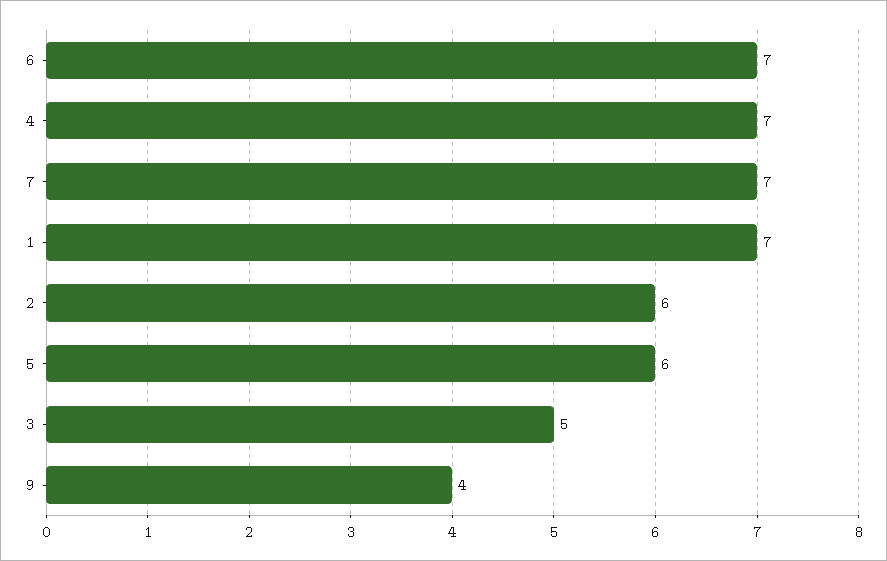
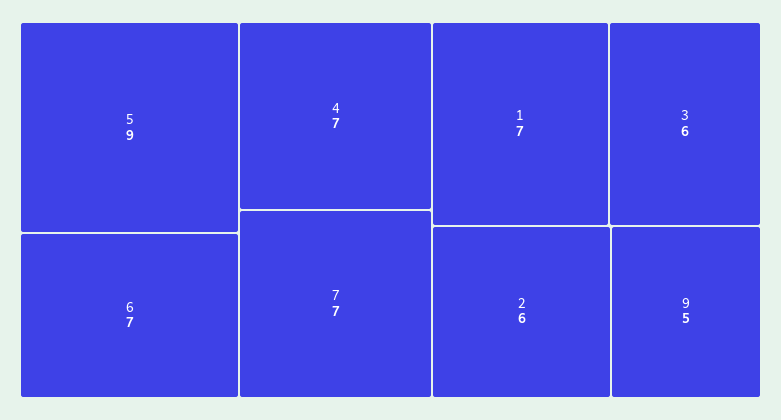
5: 6 -> 9
3: 5 -> 6
9: 4 -> 5

